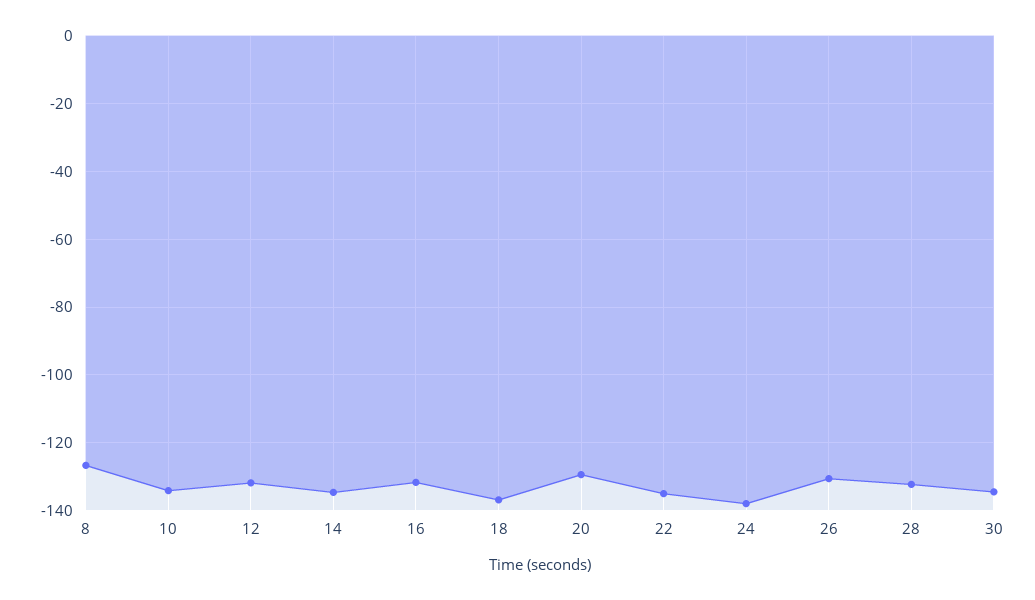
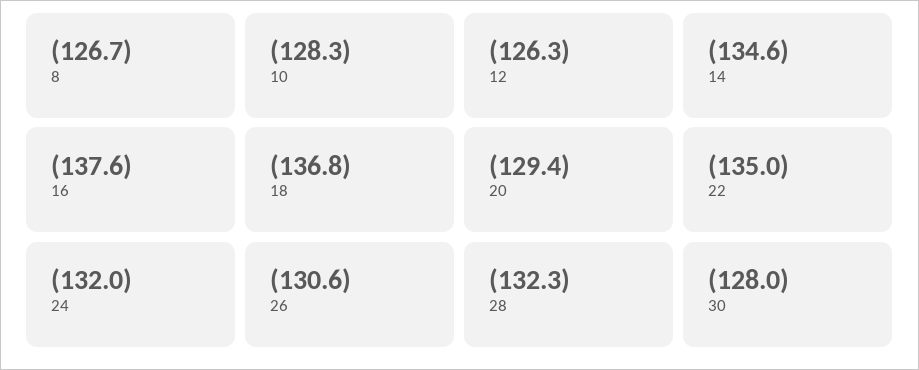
10: -134 -> -128.3
12: -132 -> -126.3
16: -132 -> -137.6
24: -138 -> -132
30: -134 -> -128

